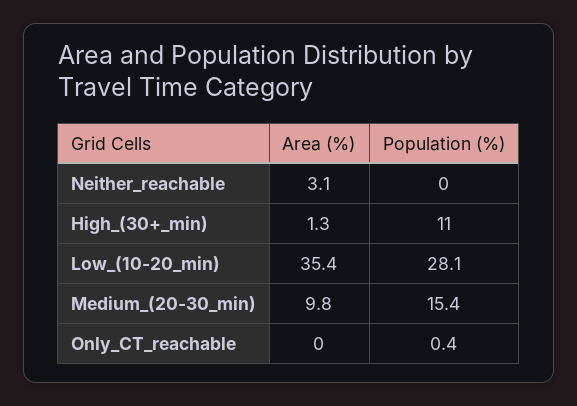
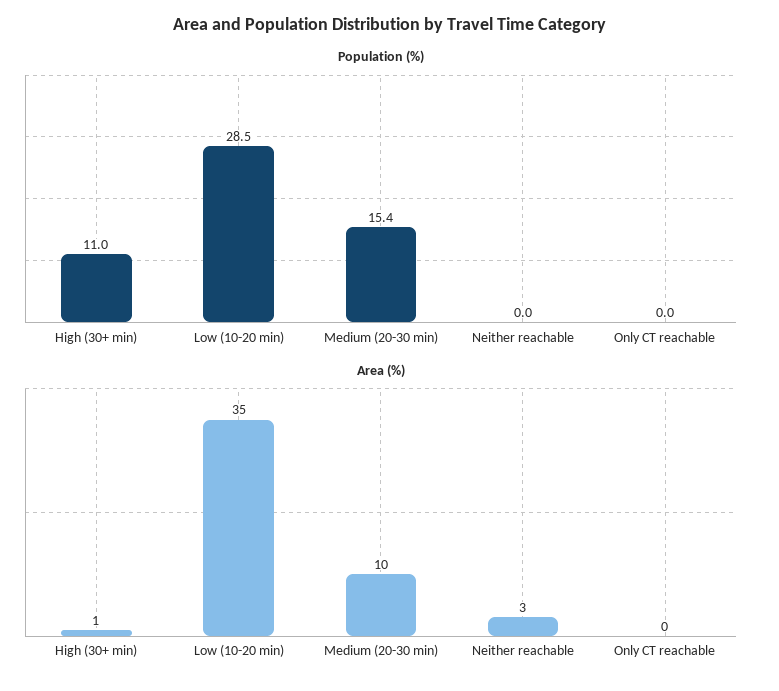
Population (%), Low_(10-20_min): 28.1 -> 28.5
Population (%), Only_CT_reachable: 0.4 -> 0

